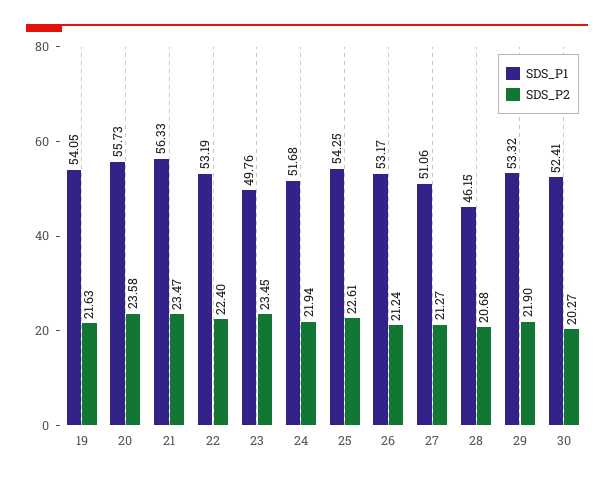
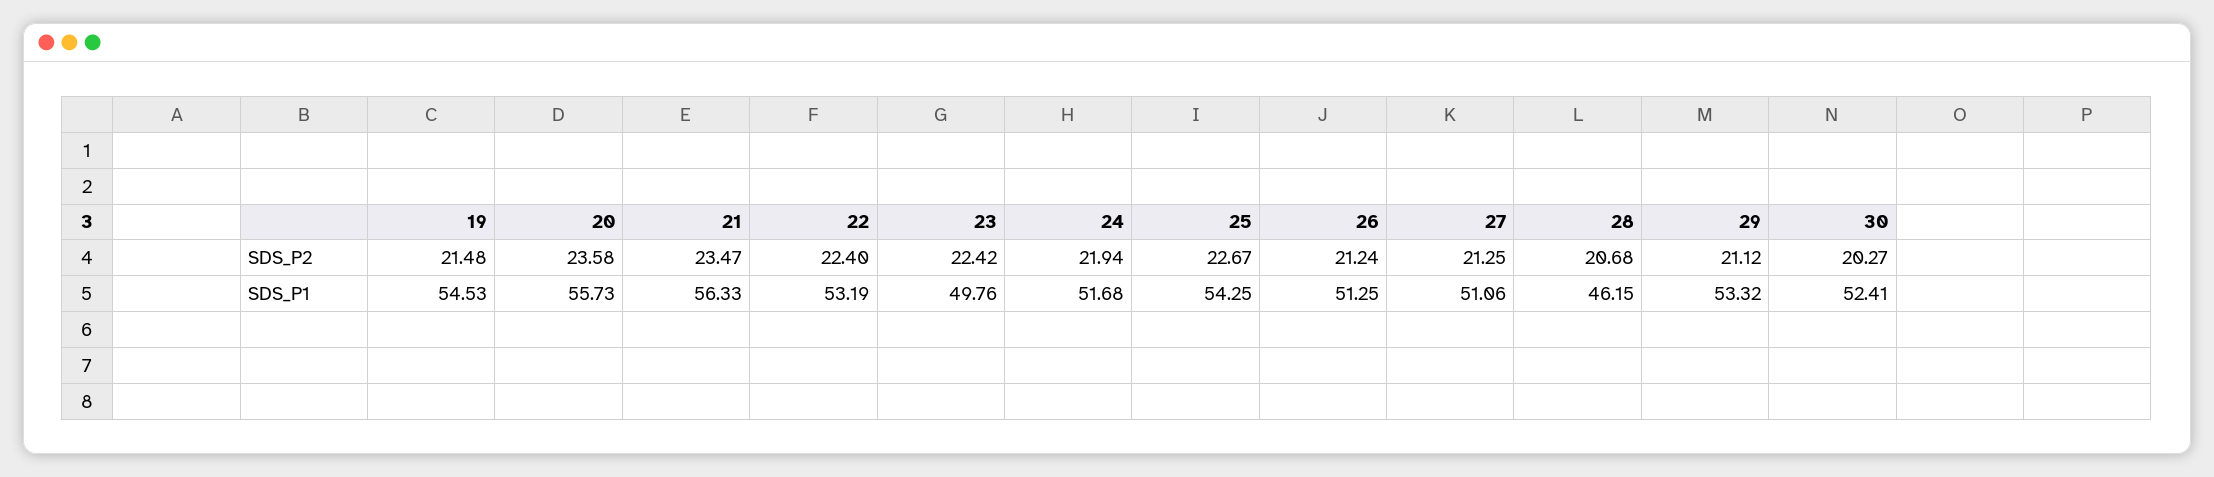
SDS_P1, 19: 54.05 -> 54.53
SDS_P2, 19: 21.63 -> 21.48
SDS_P2, 23: 23.45 -> 22.42
SDS_P2, 25: 22.61 -> 22.67
SDS_P1, 26: 53.17 -> 51.25
SDS_P2, 27: 21.27 -> 21.25
SDS_P2, 29: 21.9 -> 21.12

